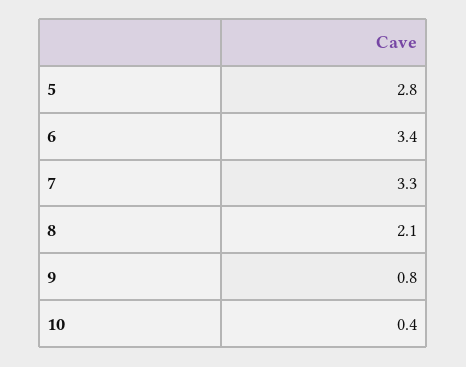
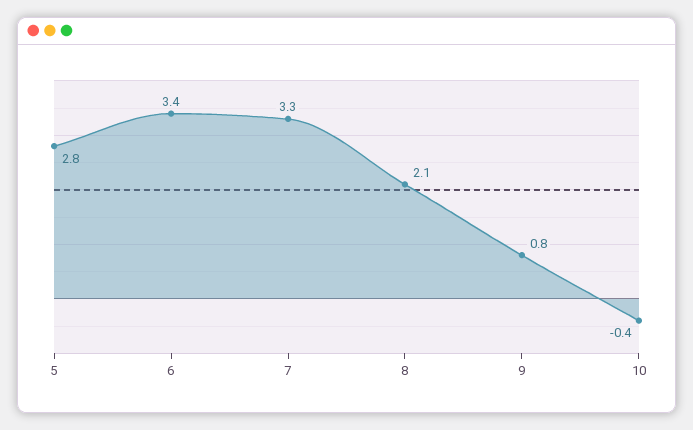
10: 0.4 -> -0.4

